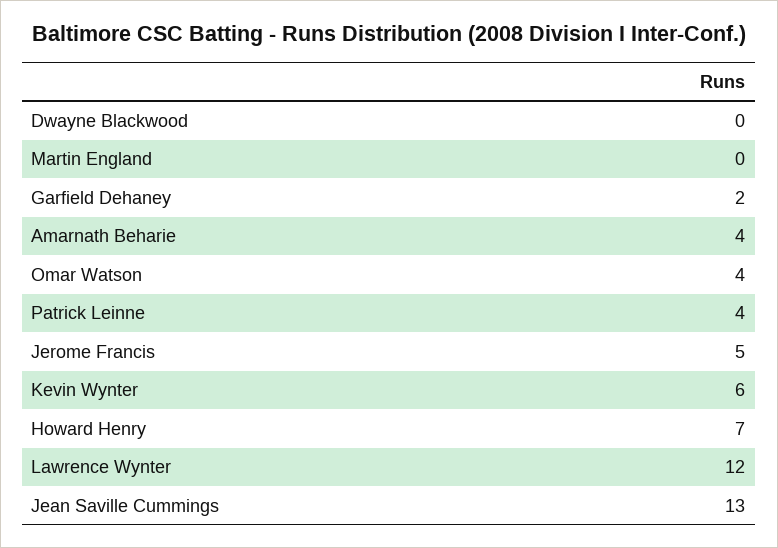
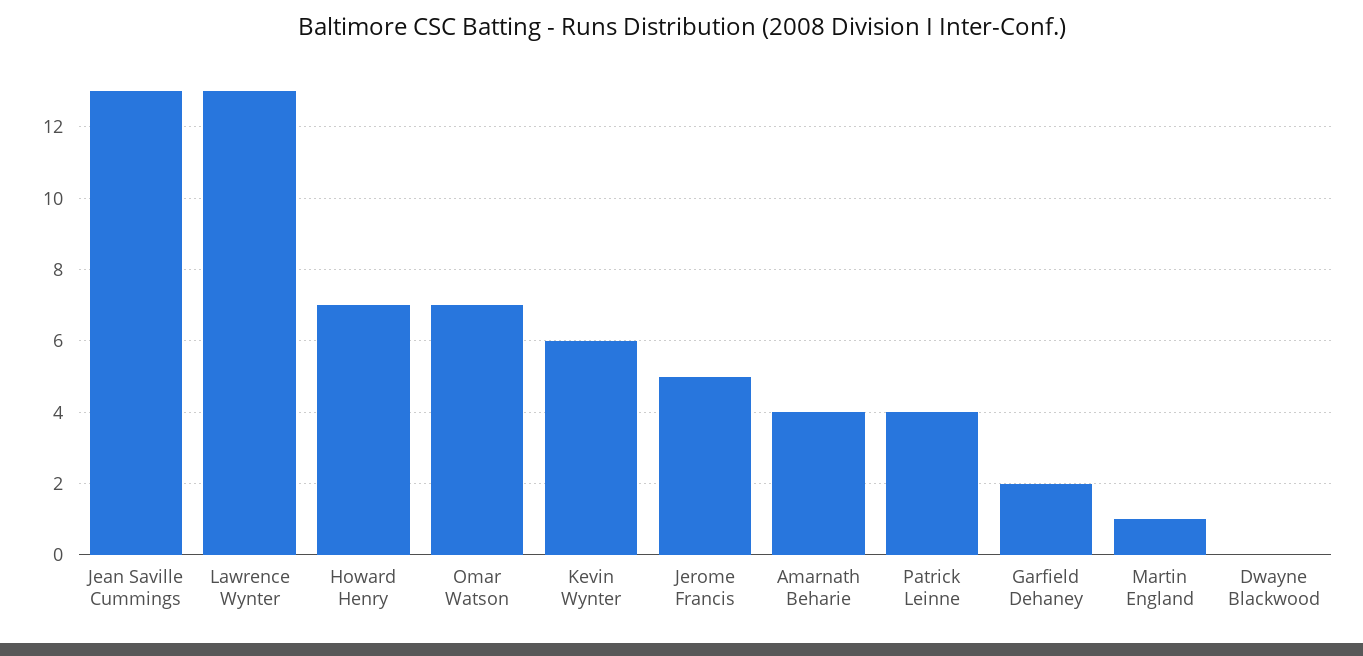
Martin England: 0 -> 1
Omar Watson: 4 -> 7
Lawrence Wynter: 12 -> 13

